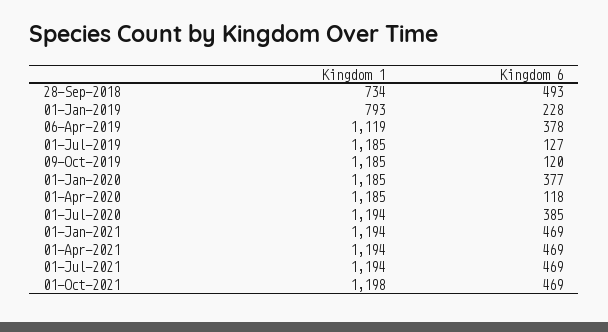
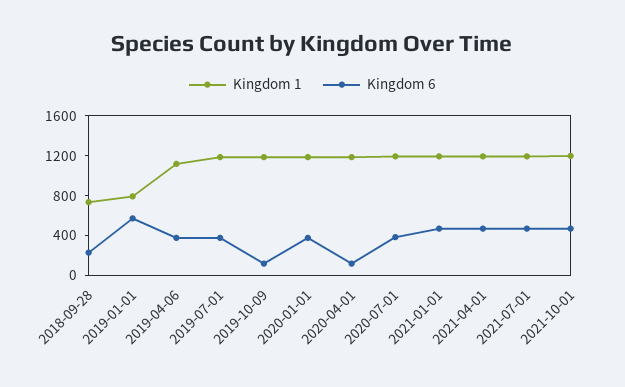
Kingdom 6, 28-Sep-2018: 493 -> 200
Kingdom 6, 01-Jan-2019: 228 -> 600
Kingdom 6, 01-Jul-2019: 127 -> 400

